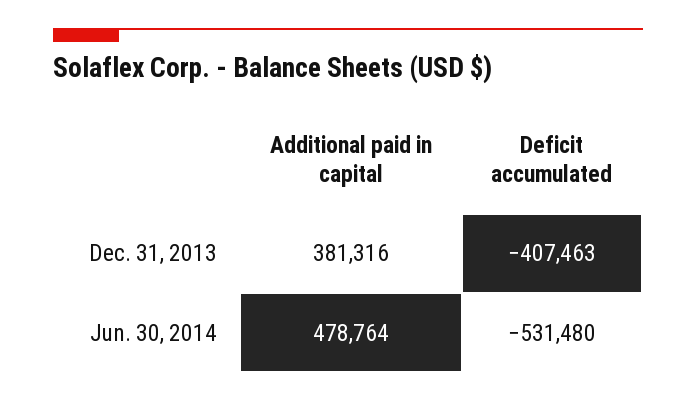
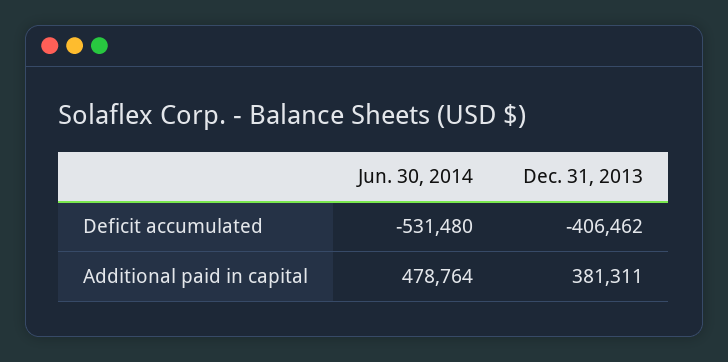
Additional paid in capital, Dec. 31, 2013: 381316 -> 381311
Deficit accumulated, Dec. 31, 2013: -407463 -> -406462

